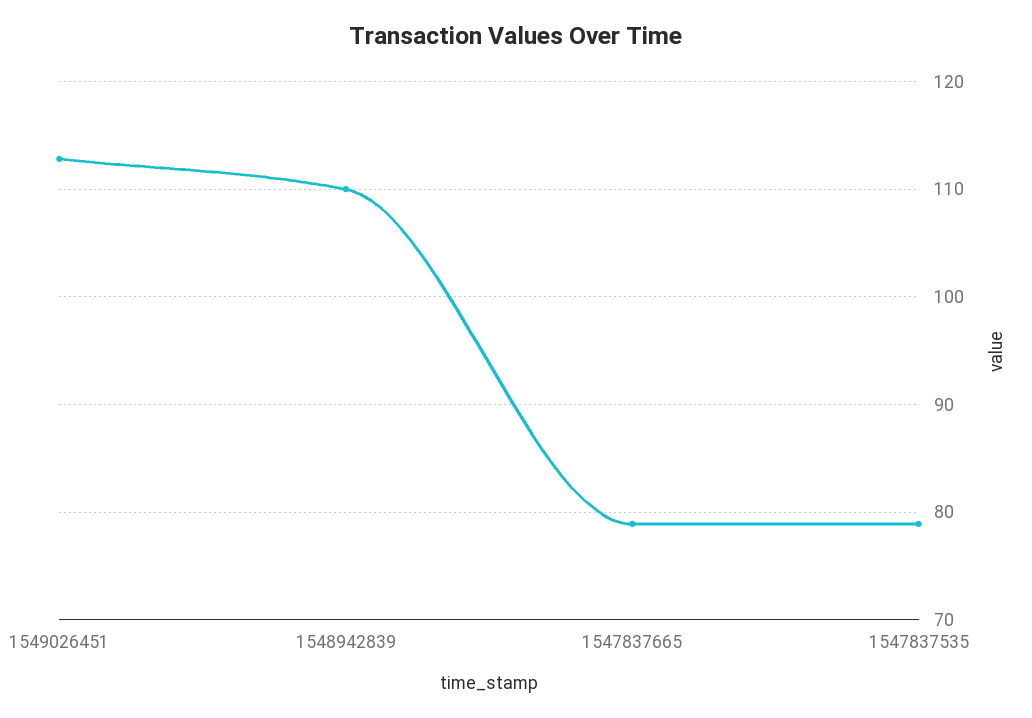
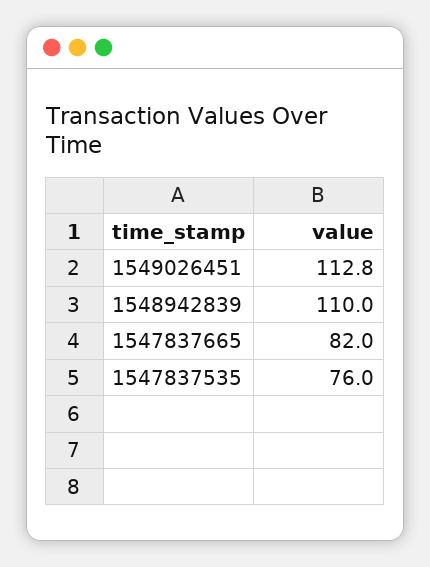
1547837665: 79 -> 82
1547837535: 79 -> 76

